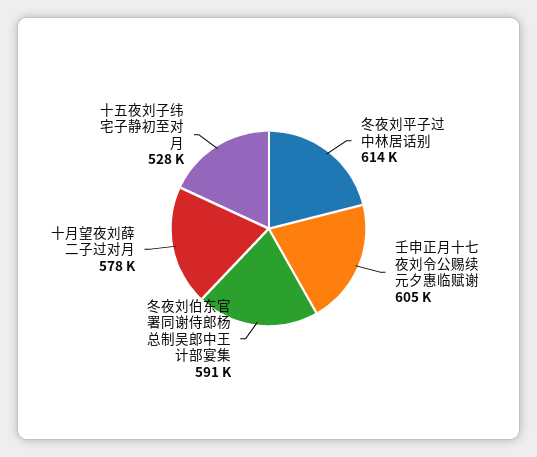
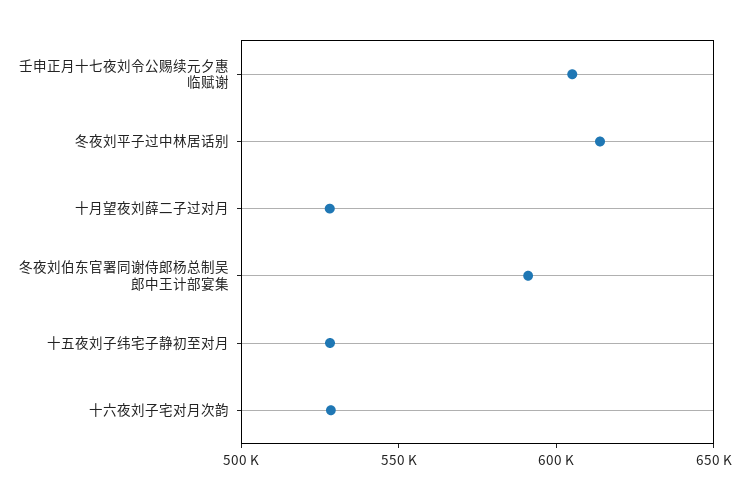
十月望夜刘薛二子过对月: 578000 -> 530000
十六夜刘子宅对月次韵: none -> 530000

